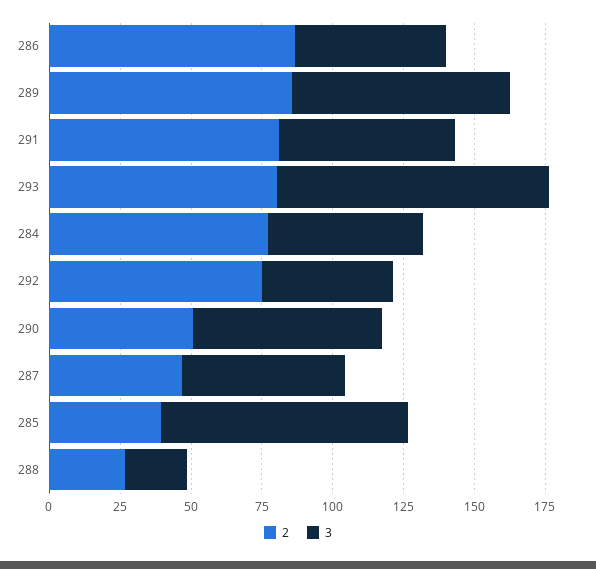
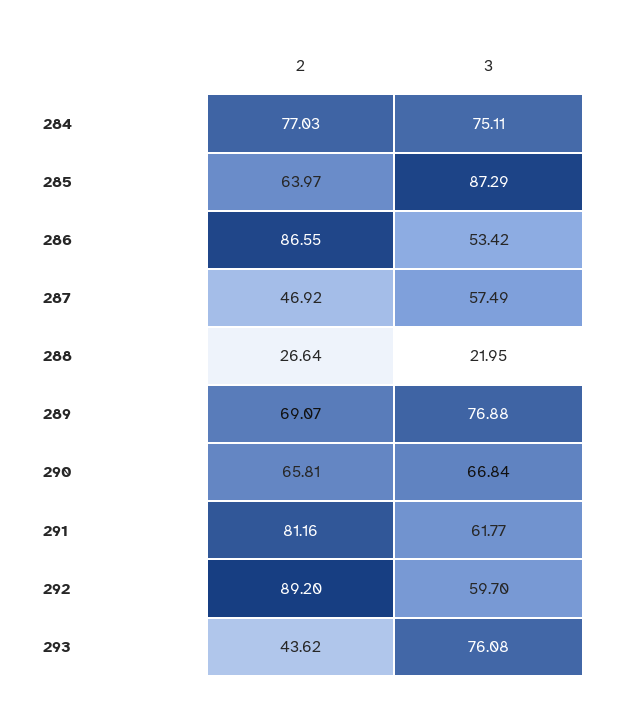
2, 289: 85 -> 69.07
2, 293: 80 -> 43.62
3, 293: 95 -> 76.08
3, 284: 55 -> 75.11
2, 292: 75 -> 89.2
3, 292: 45 -> 59.7
2, 290: 50 -> 65.81
2, 285: 40 -> 63.97

